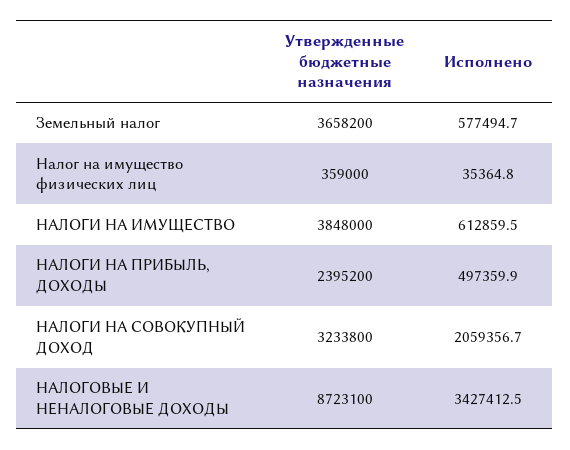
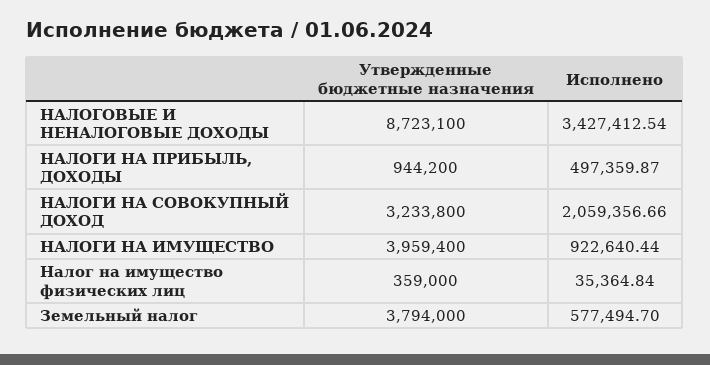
Утвержденные бюджетные назначения, Земельный налог: 3658200 -> 3794000
Утвержденные бюджетные назначения, НАЛОГИ НА ИМУЩЕСТВО: 3848000 -> 3959400
Исполнено, НАЛОГИ НА ИМУЩЕСТВО: 612859.5 -> 922640.44
Утвержденные бюджетные назначения, НАЛОГИ НА ПРИБЫЛЬ, ДОХОДЫ: 2395200 -> 944200

